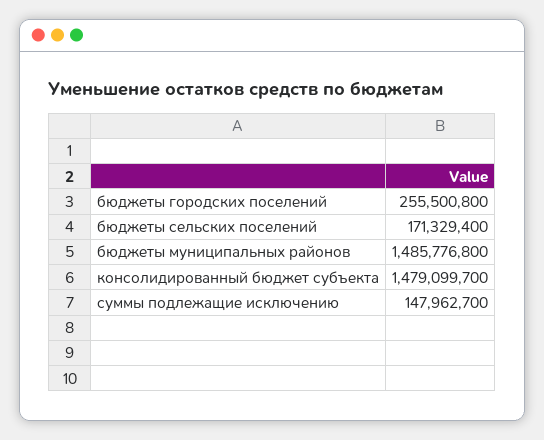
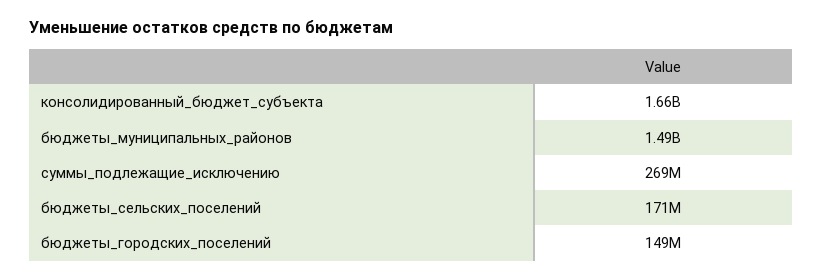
бюджеты городских поселений: 255500800 -> 149000000
консолидированный бюджет субъекта: 1479099700 -> 1660000000
суммы подлежащие исключению: 147962700 -> 269000000

